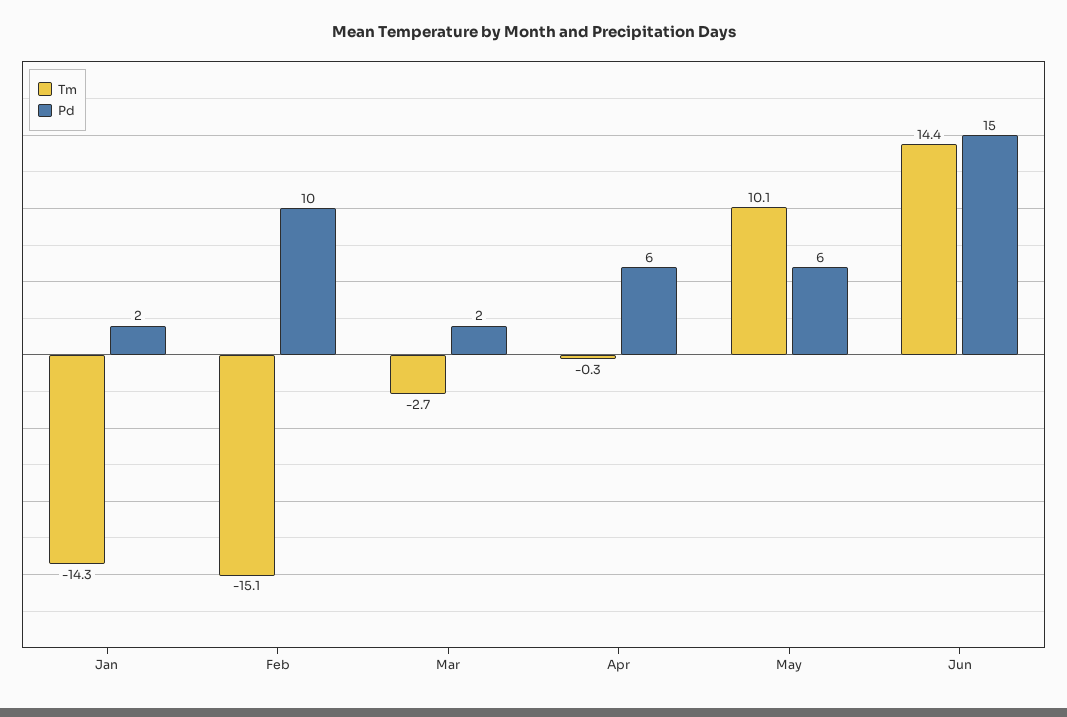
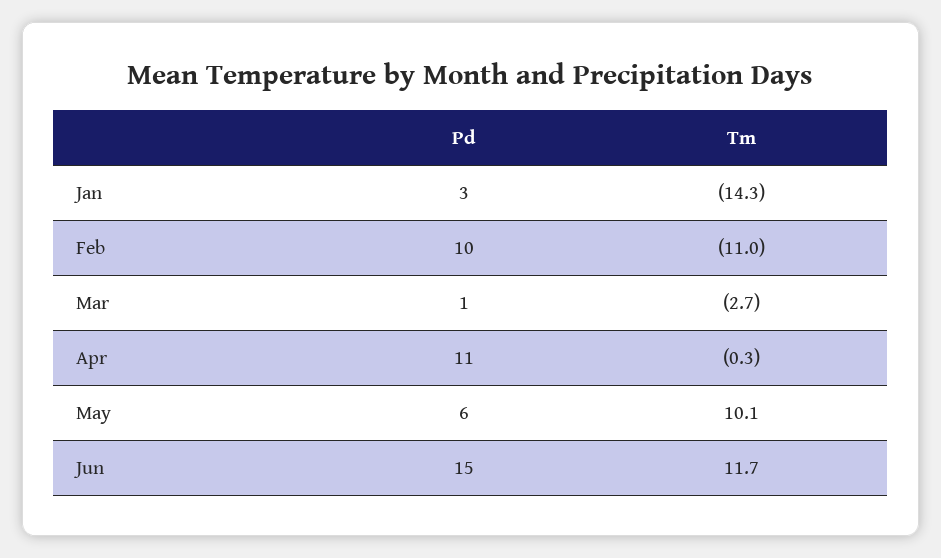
Pd, Jan: 2 -> 3
Tm, Feb: -15.1 -> -11
Pd, Mar: 2 -> 1
Pd, Apr: 6 -> 11
Tm, Jun: 14.4 -> 11.7

